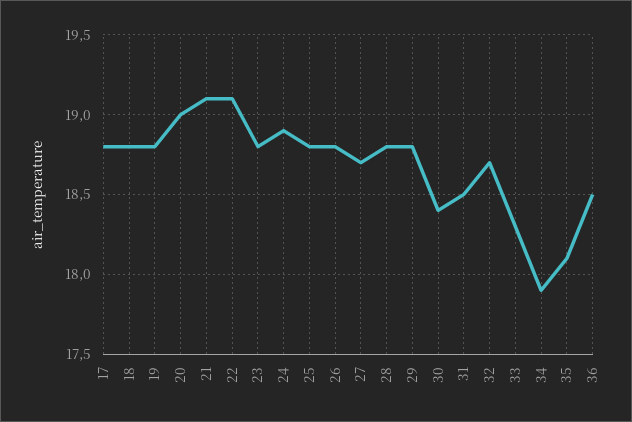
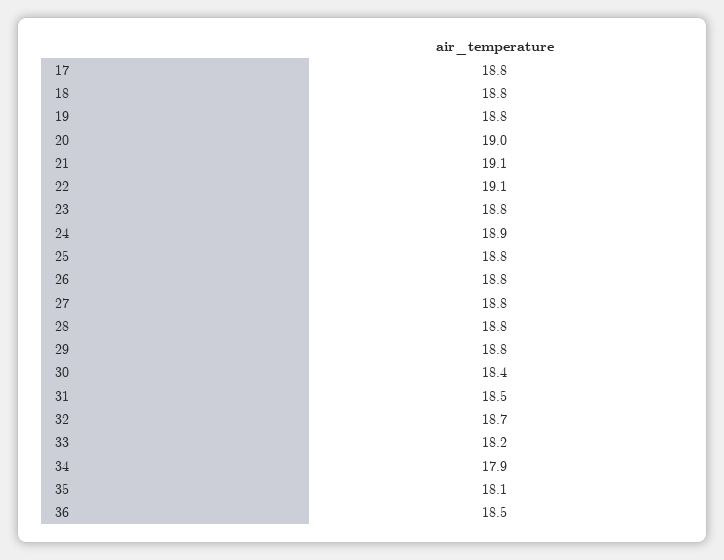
27: 18.7 -> 18.8
33: 18.3 -> 18.2

